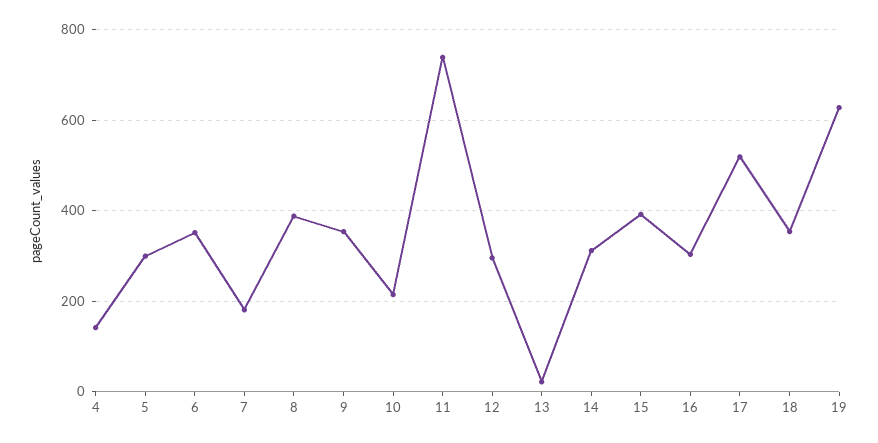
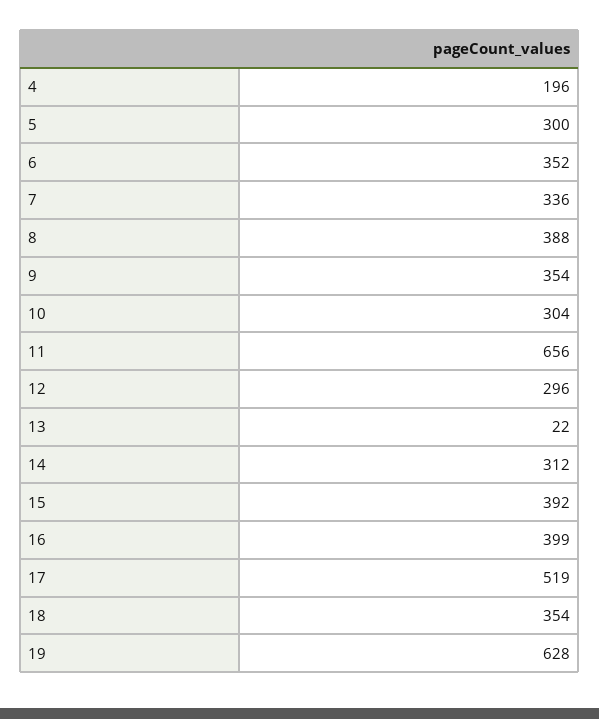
4: 140 -> 196
7: 180 -> 336
10: 220 -> 304
11: 740 -> 656
16: 300 -> 399

